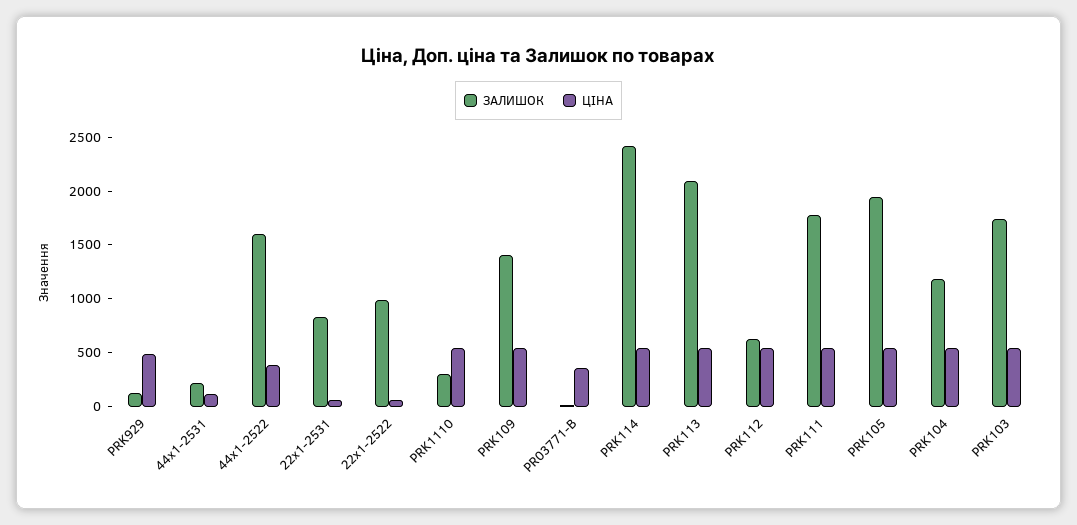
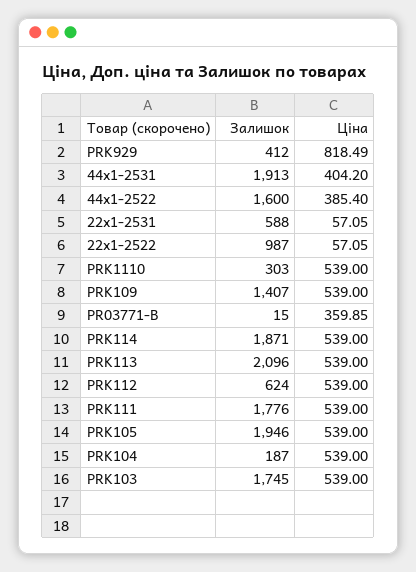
ЗАЛИШОК, PRK929: 100 -> 412
ЦІНА, PRK929: 500 -> 818.49
ЗАЛИШОК, 44x1-2531: 200 -> 1913
ЦІНА, 44x1-2531: 100 -> 404.2
ЗАЛИШОК, 22x1-2531: 800 -> 588
ЗАЛИШОК, PRK114: 2400 -> 1871
ЗАЛИШОК, PRK104: 1200 -> 187

